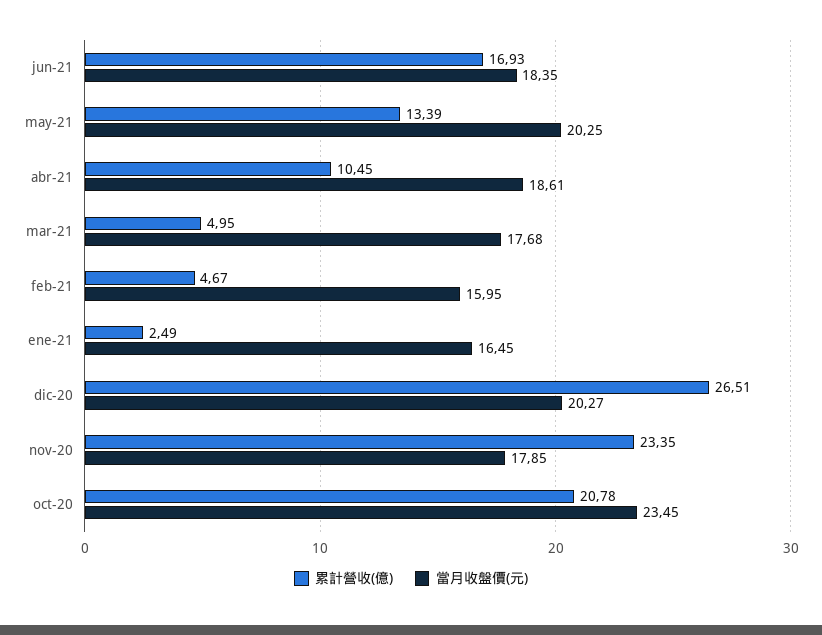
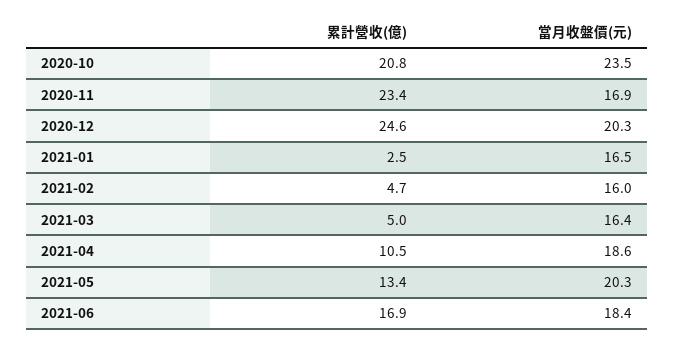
當月收盤價(元), mar-21: 17.68 -> 16.4
累計營收(億), dic-20: 26.51 -> 24.6
當月收盤價(元), nov-20: 17.85 -> 16.9

